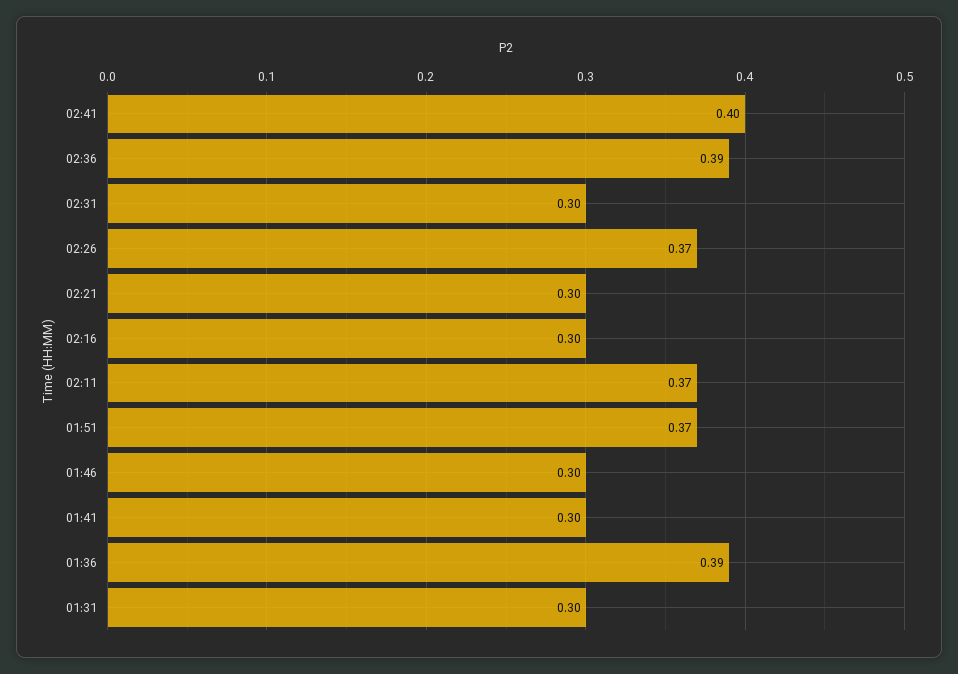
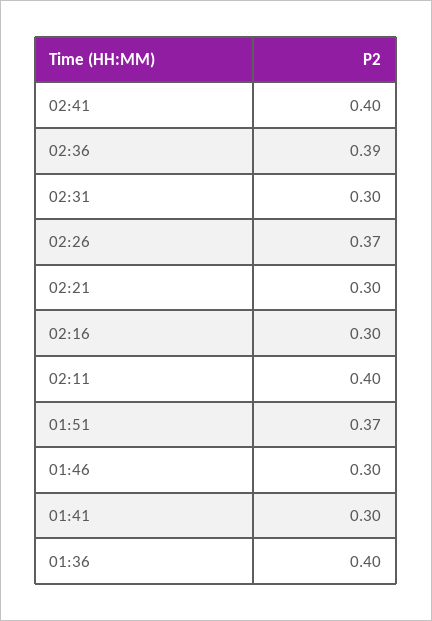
02:11: 0.37 -> 0.4
01:36: 0.39 -> 0.4
01:31: 0.3 -> none

